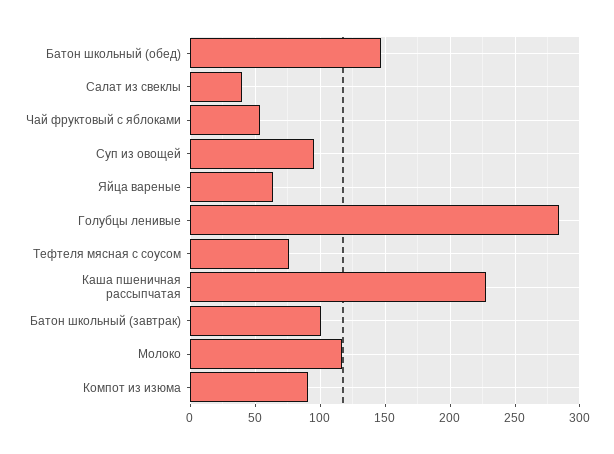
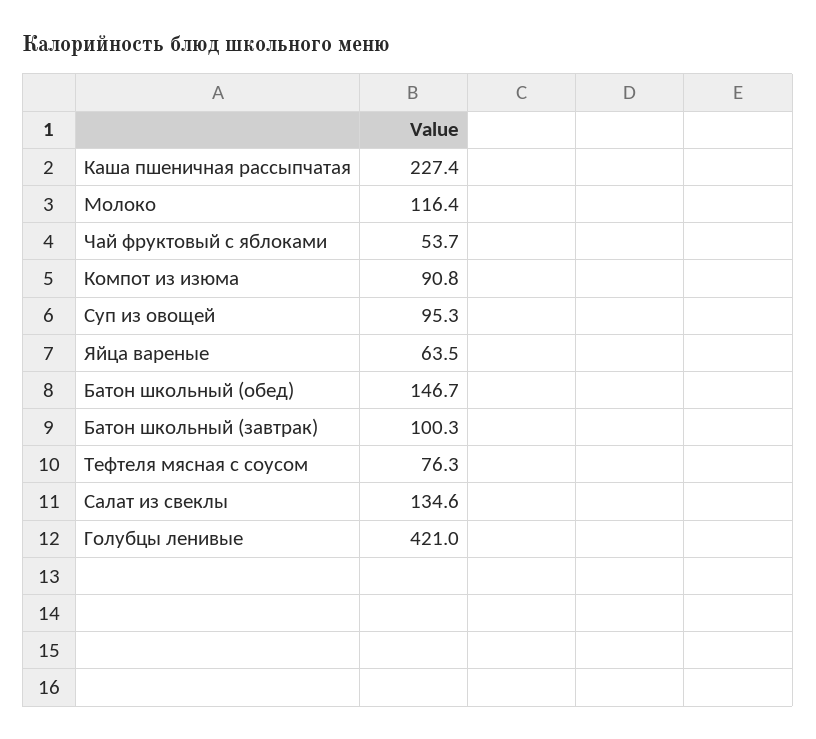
Салат из свеклы: 40 -> 134.6
Голубцы ленивые: 285 -> 421

